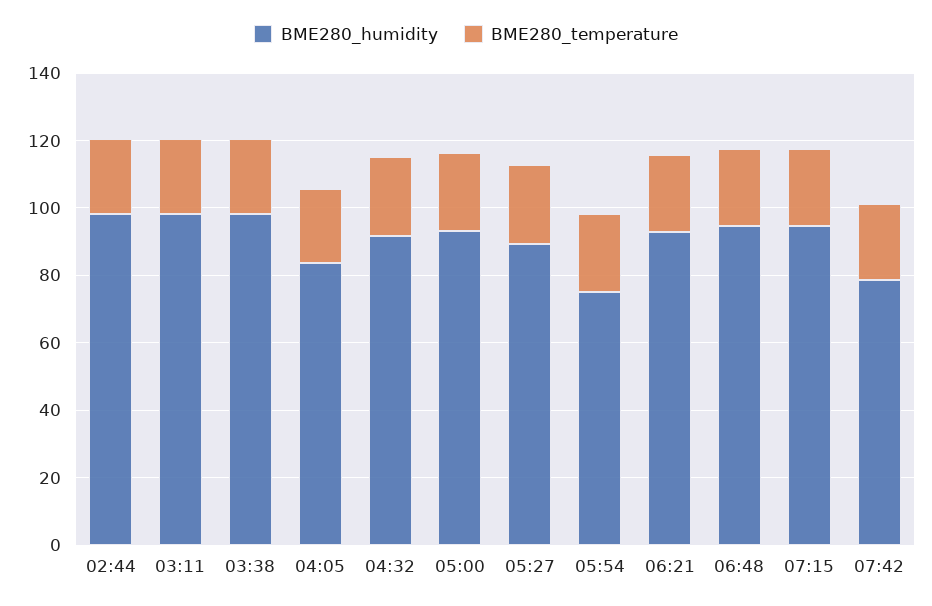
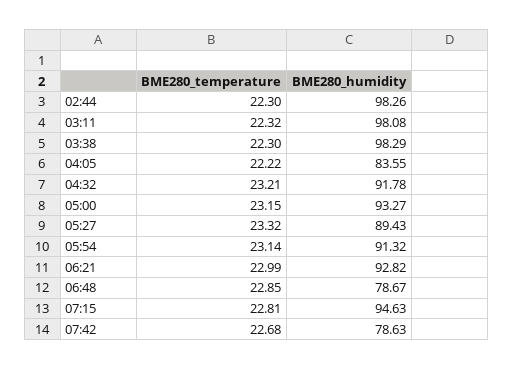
BME280_humidity, 05:54: 75 -> 91.32
BME280_humidity, 06:48: 95 -> 78.67

